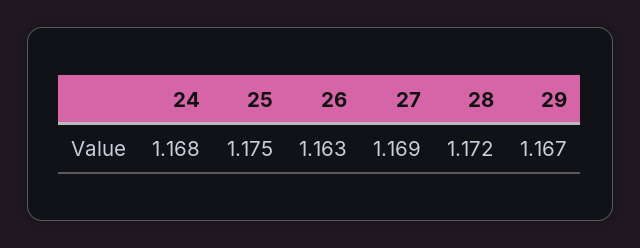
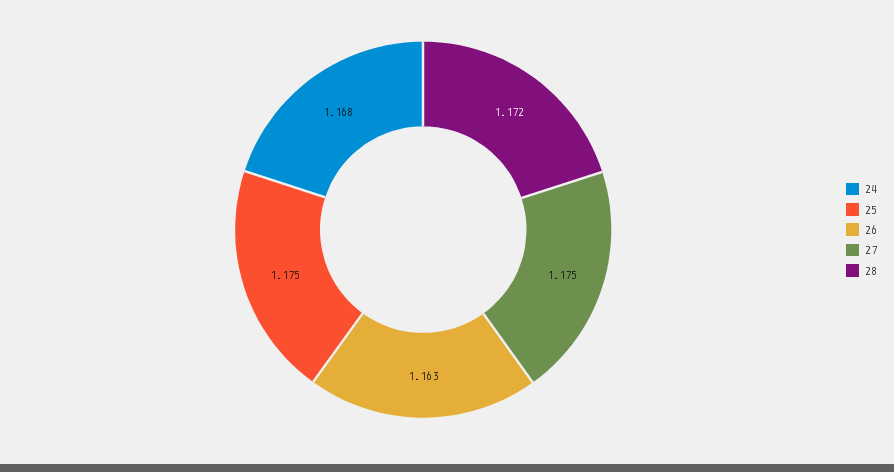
27: 1.169 -> 1.175
29: 1.167 -> none

